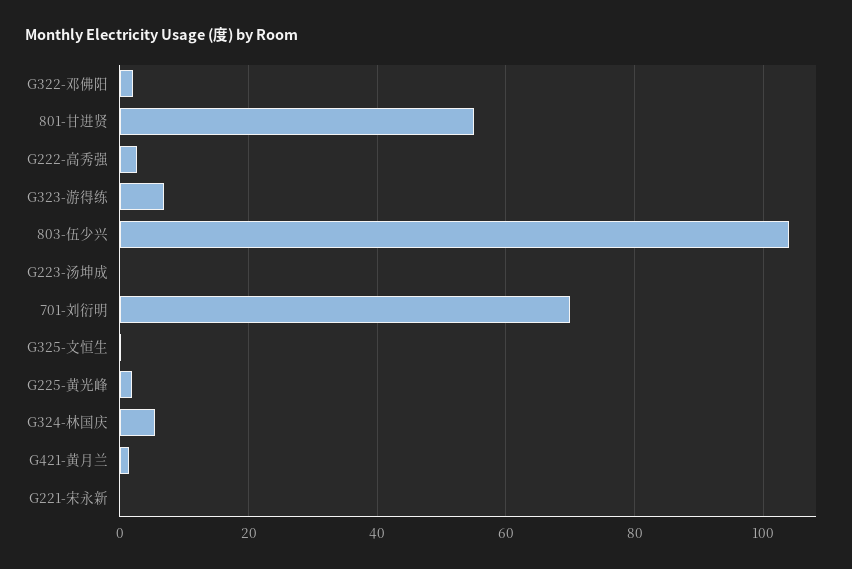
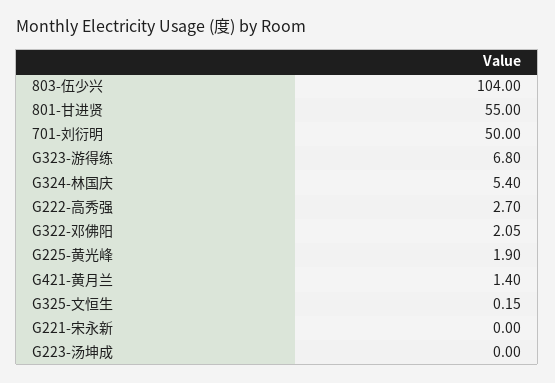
701-刘衍明: 70 -> 50

